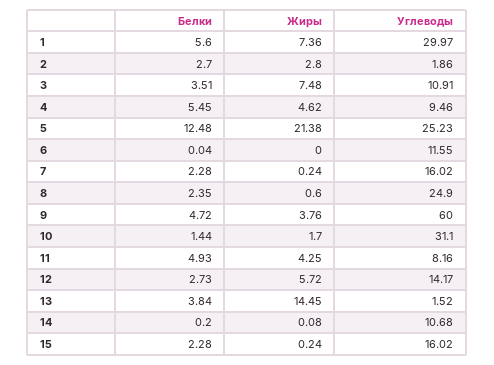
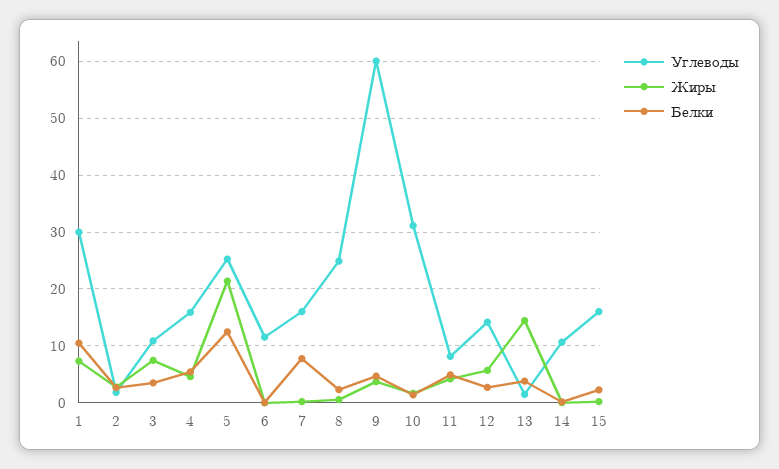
Белки, 1: 5.6 -> 10
Углеводы, 4: 9.46 -> 16
Белки, 7: 2.28 -> 8

